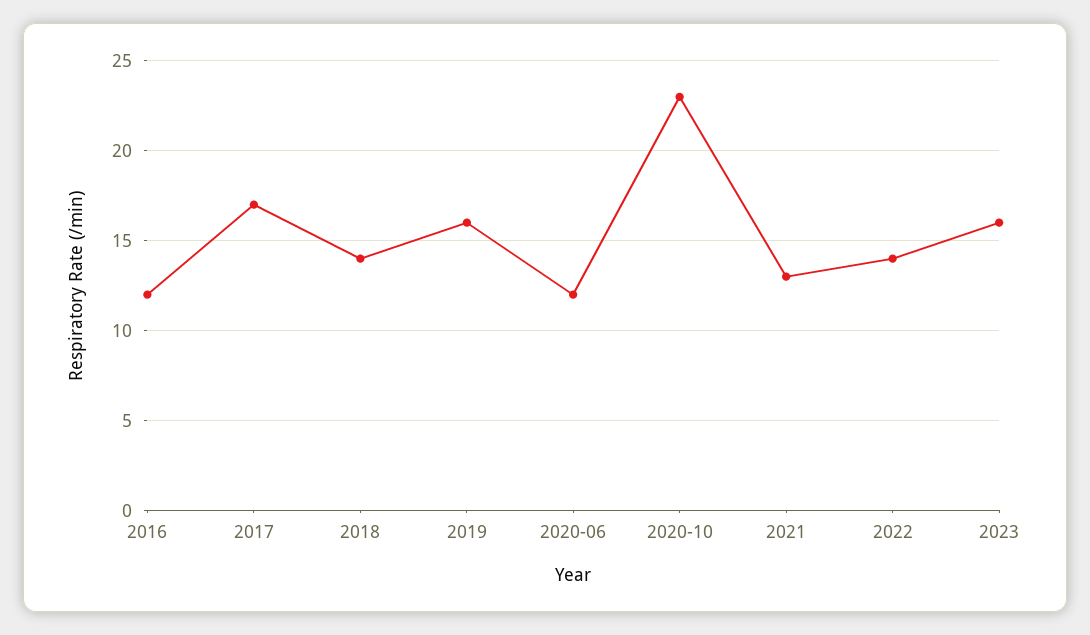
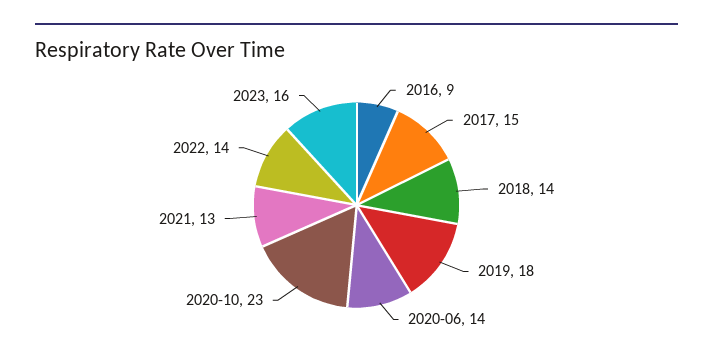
2016: 12 -> 9
2017: 17 -> 15
2019: 16 -> 18
2020-06: 12 -> 14

